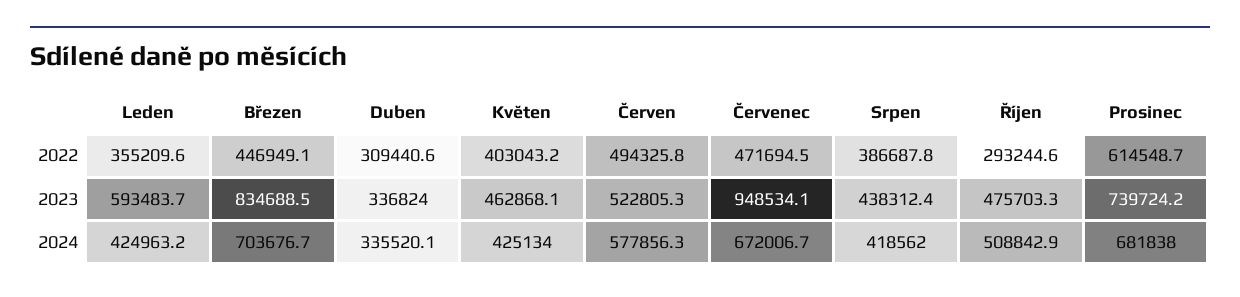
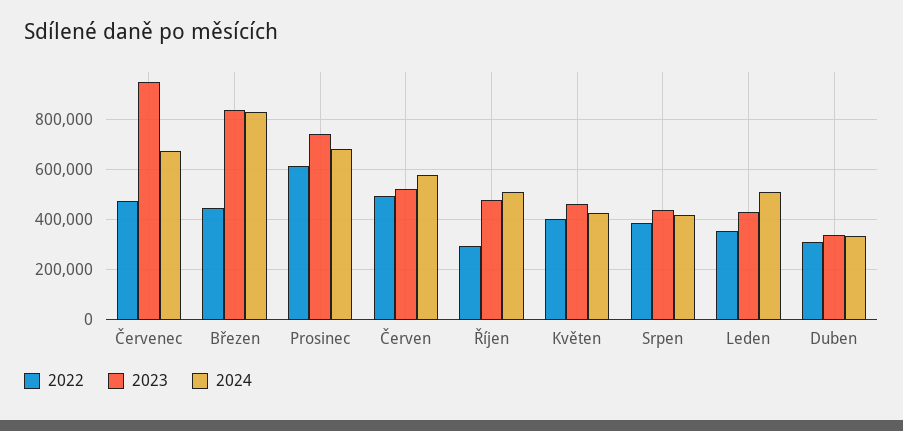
2023, Leden: 593483.7 -> 425000
2024, Leden: 424963.2 -> 500000
2024, Březen: 703676.7 -> 825000

